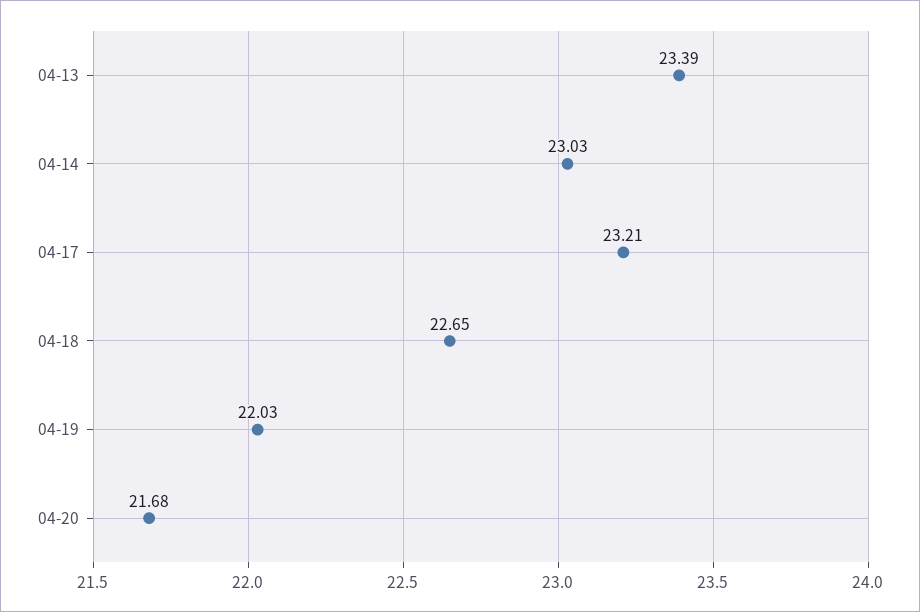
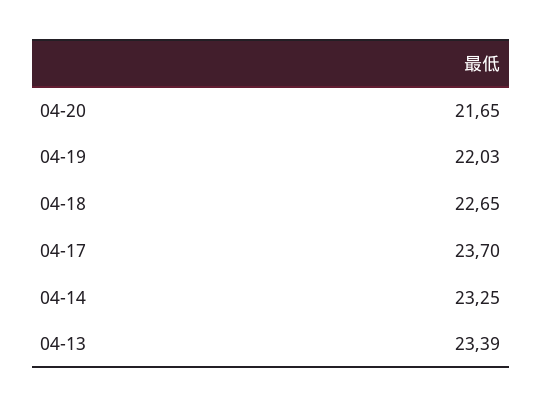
04-14: 23.03 -> 23.25
04-17: 23.21 -> 23.7
04-20: 21.68 -> 21.65

